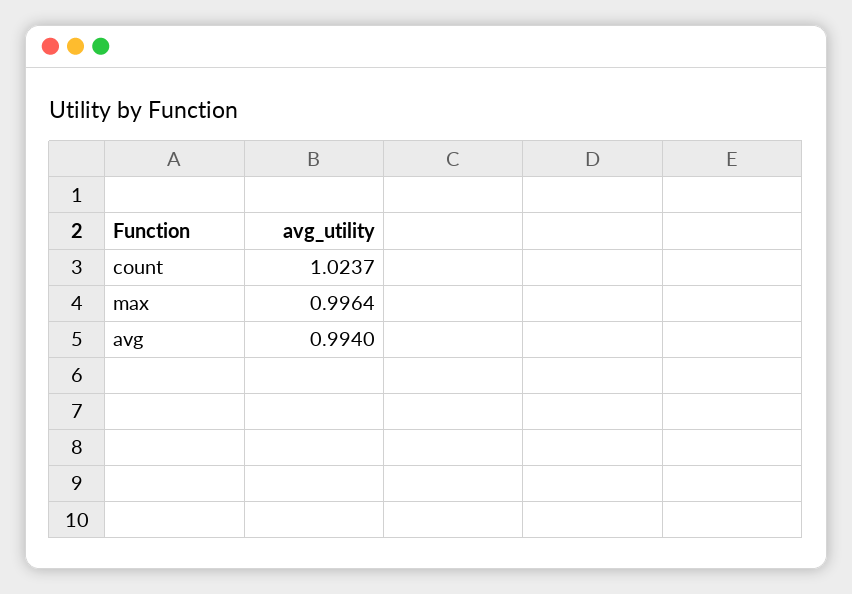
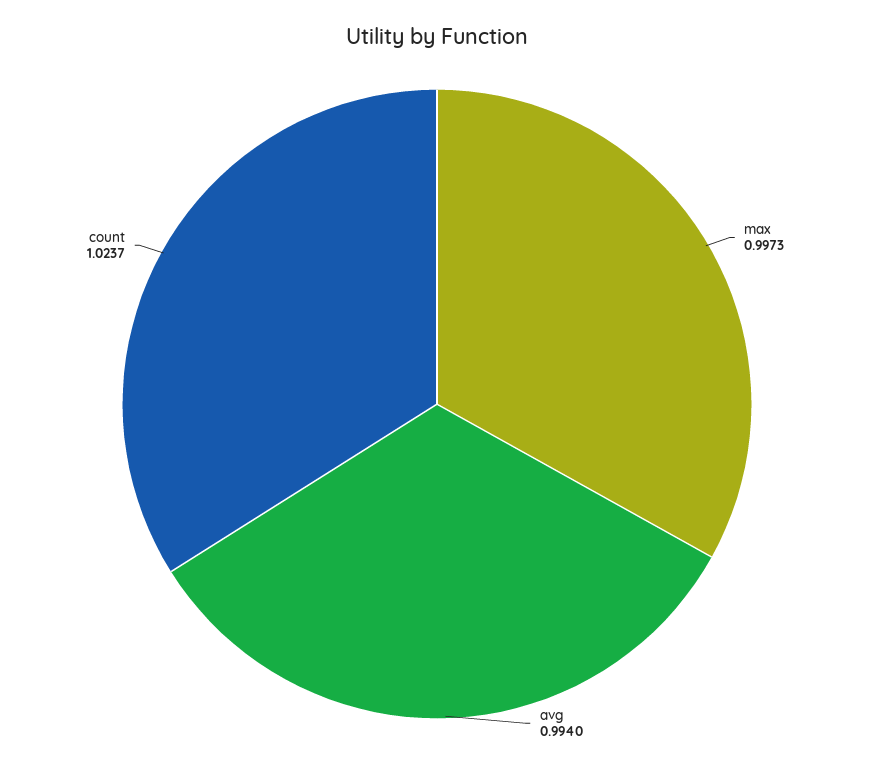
max: 0.9964 -> 0.9973

